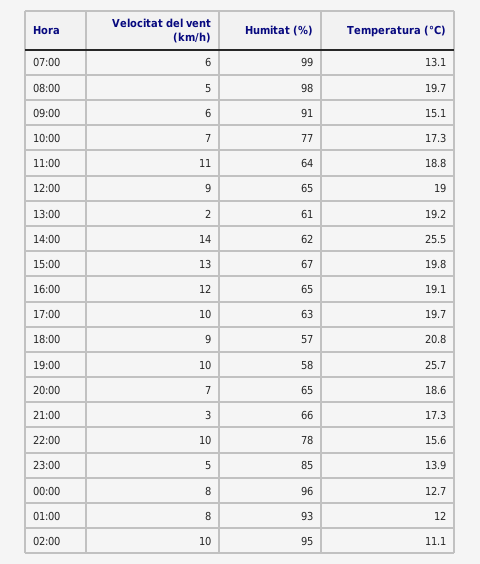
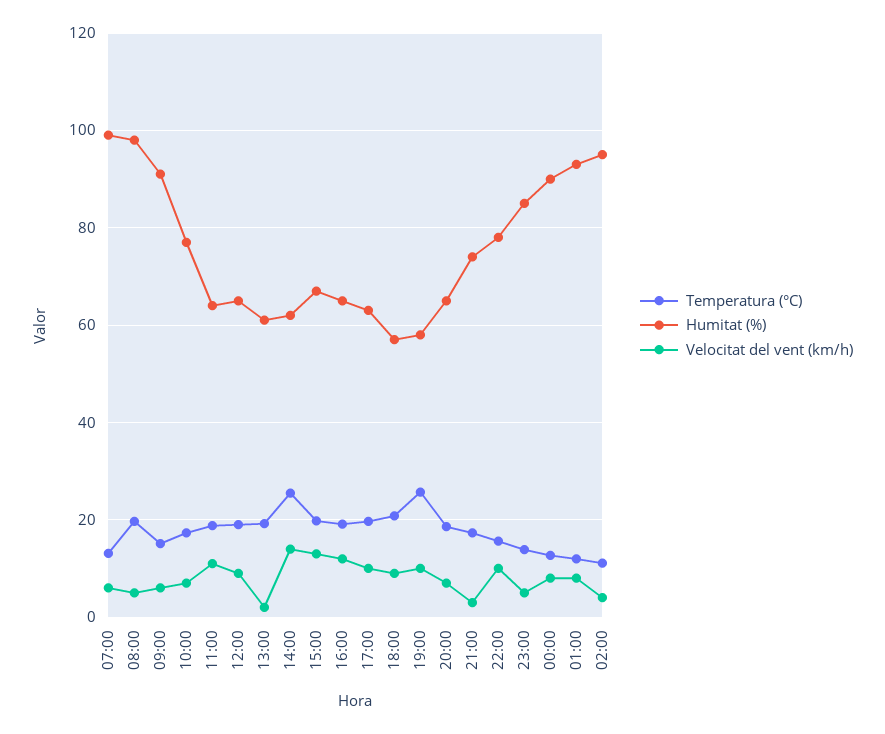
Humitat (%), 21:00: 66 -> 74
Humitat (%), 00:00: 96 -> 90
Velocitat del vent (km/h), 02:00: 10 -> 4

